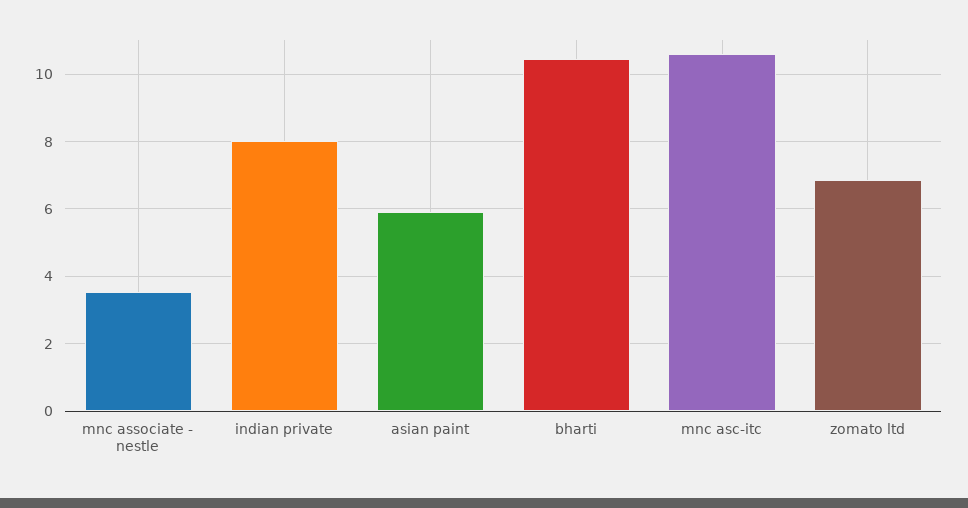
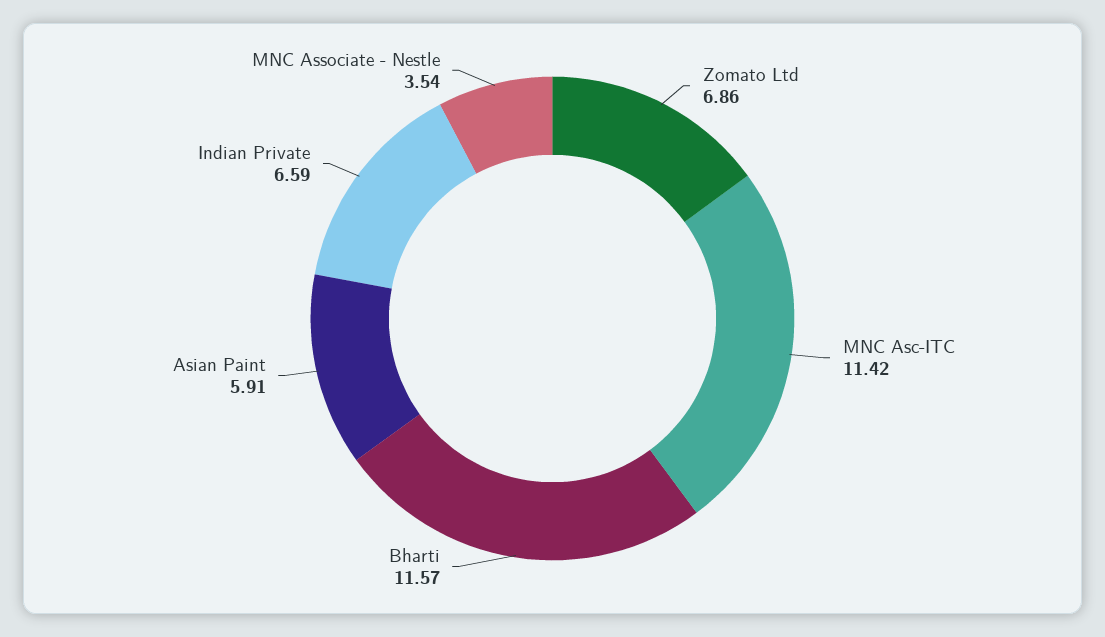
indian private: 8 -> 6.59
bharti: 10.4 -> 11.57
mnc asc-itc: 10.6 -> 11.42

